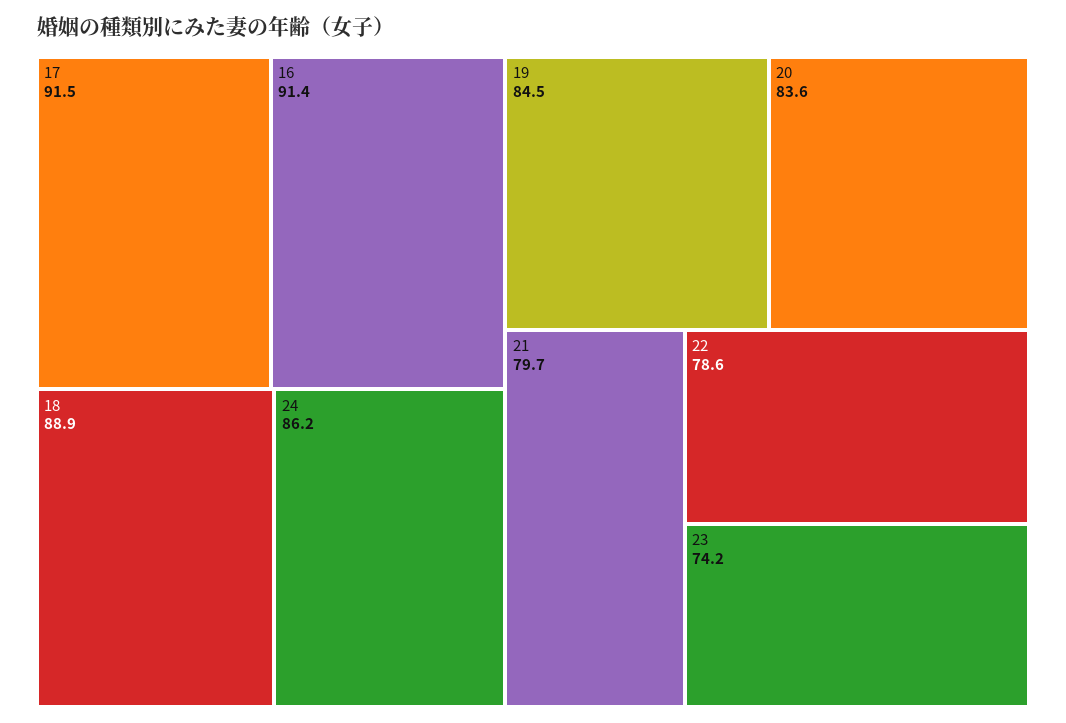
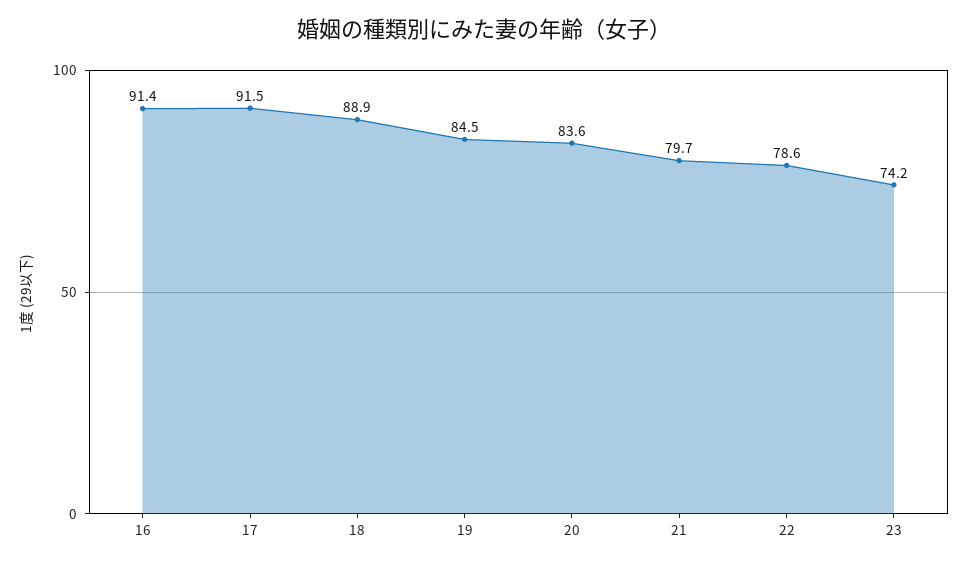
24: 86.2 -> none

